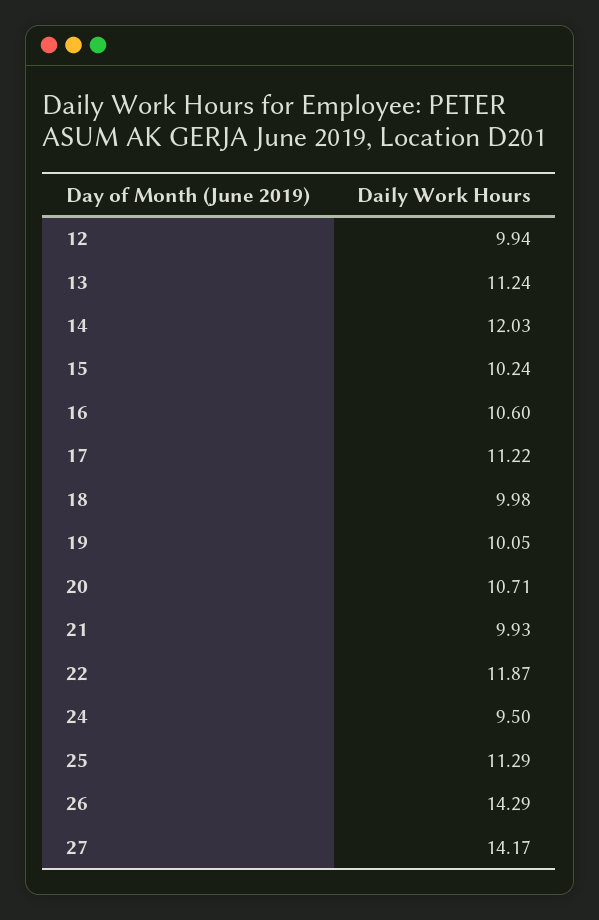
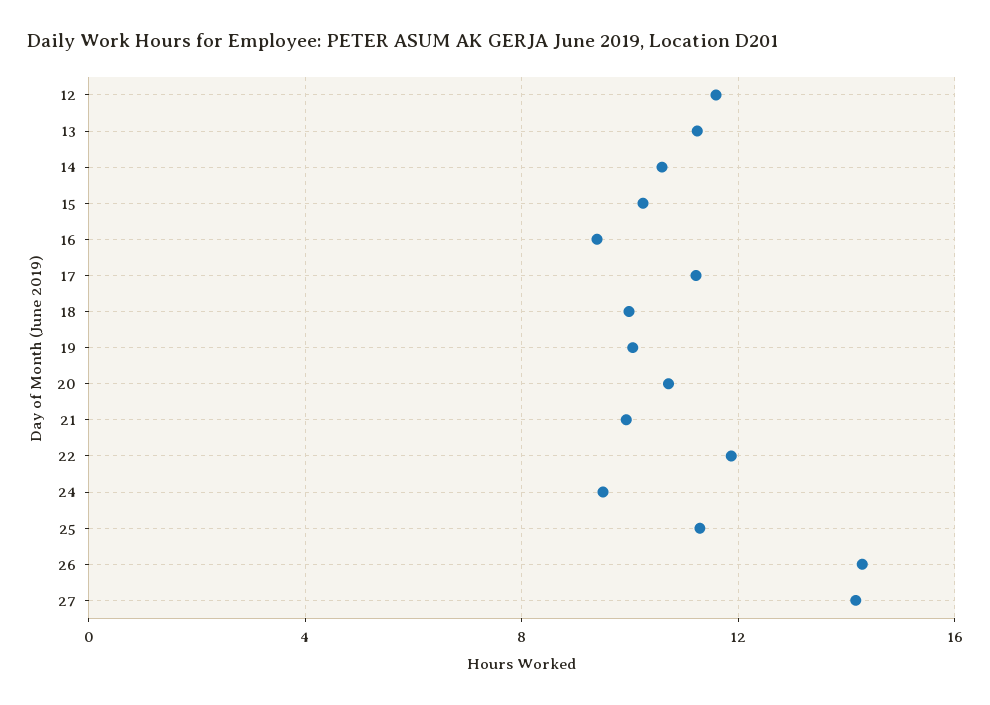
12: 9.94 -> 11.5
14: 12.03 -> 10.5
16: 10.6 -> 9.5

